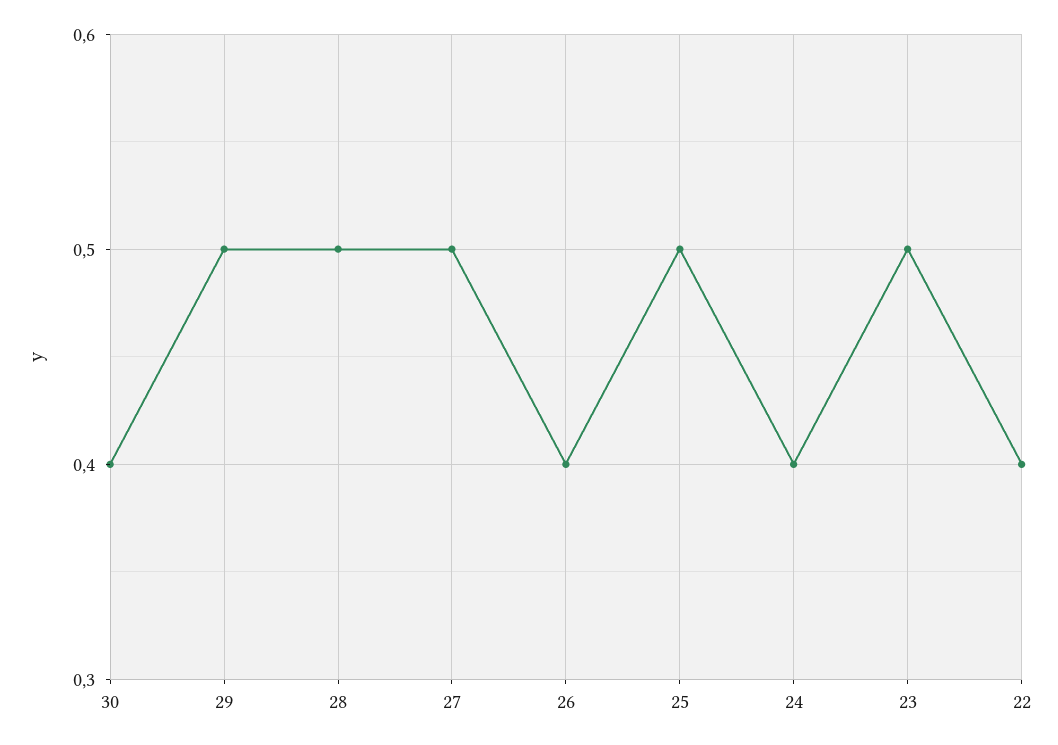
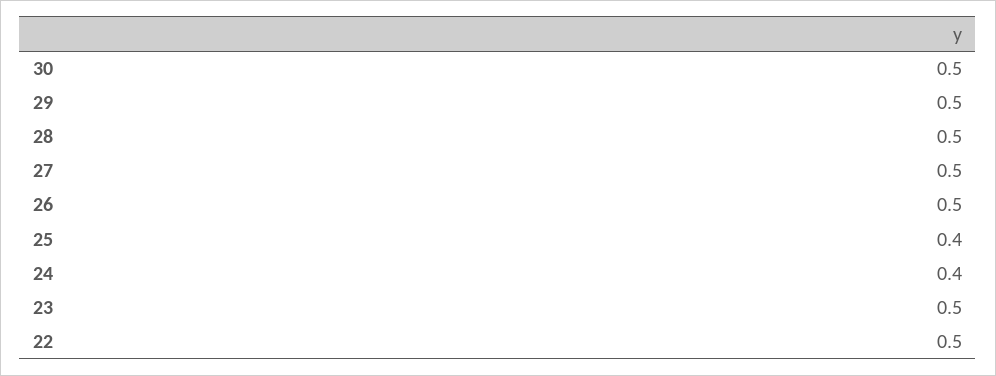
30: 0.4 -> 0.5
26: 0.4 -> 0.5
25: 0.5 -> 0.4
22: 0.4 -> 0.5

